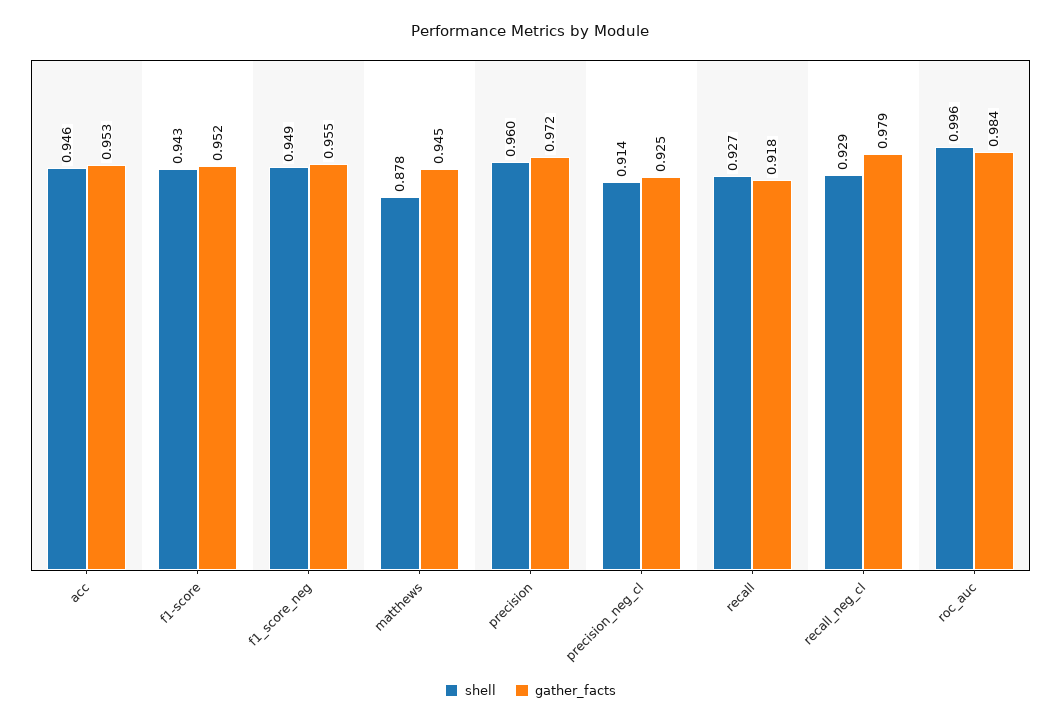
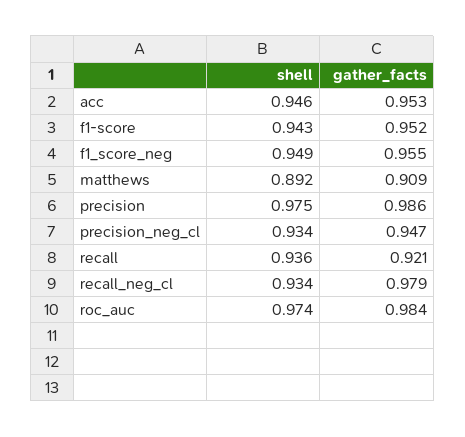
shell, matthews: 0.878 -> 0.892
gather_facts, matthews: 0.945 -> 0.909
shell, precision: 0.96 -> 0.975
gather_facts, precision: 0.972 -> 0.986
shell, precision_neg_cl: 0.914 -> 0.934
gather_facts, precision_neg_cl: 0.925 -> 0.947
shell, recall: 0.927 -> 0.936
gather_facts, recall: 0.918 -> 0.921
shell, recall_neg_cl: 0.929 -> 0.934
shell, roc_auc: 0.996 -> 0.974

